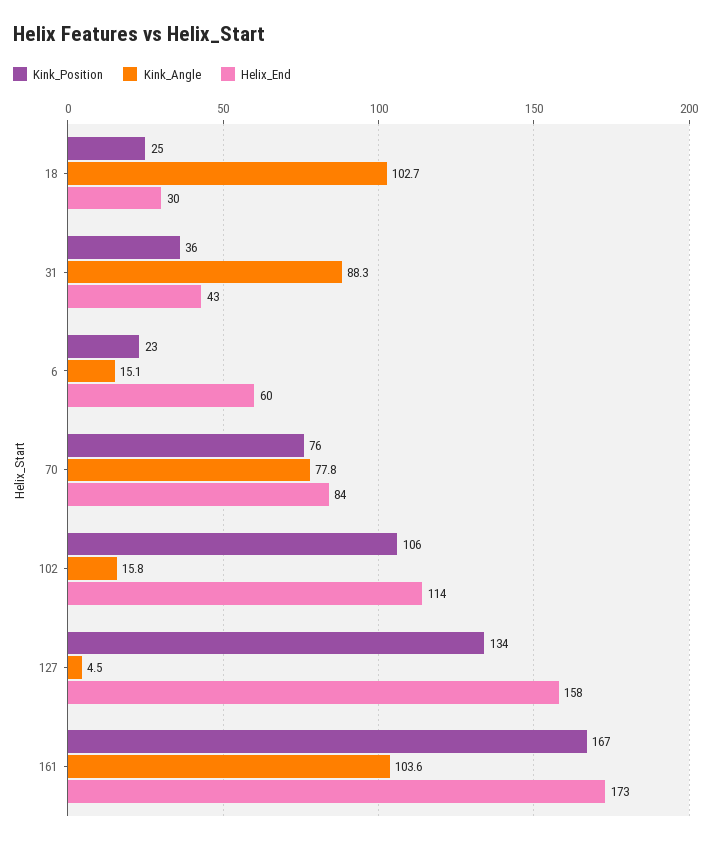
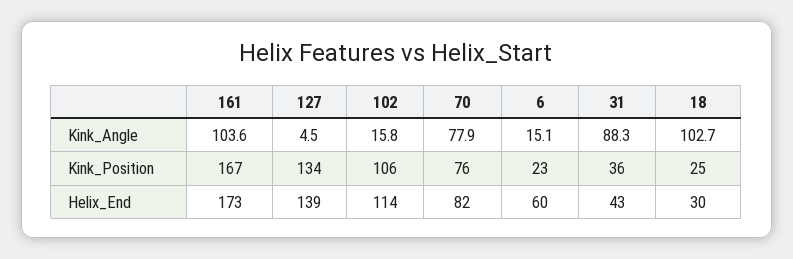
Kink_Angle, 70: 77.8 -> 77.9
Helix_End, 70: 84 -> 82
Helix_End, 127: 158 -> 139

